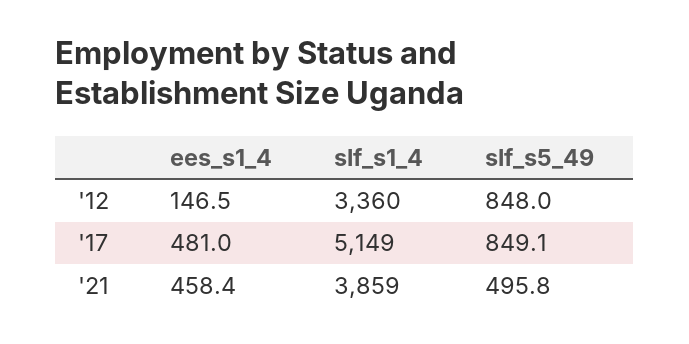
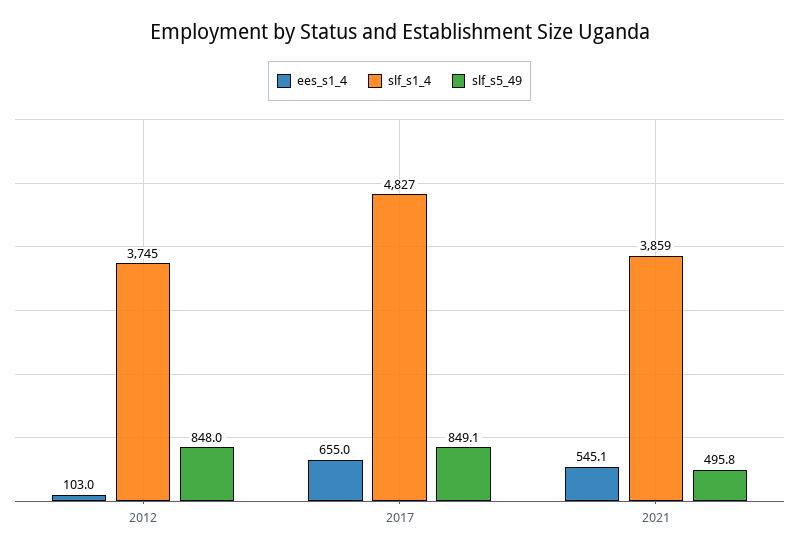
ees_s1_4, '12: 146.5 -> 103
slf_s1_4, '12: 3360 -> 3745
ees_s1_4, '17: 481 -> 655
slf_s1_4, '17: 5149 -> 4827
ees_s1_4, '21: 458.4 -> 545.1

